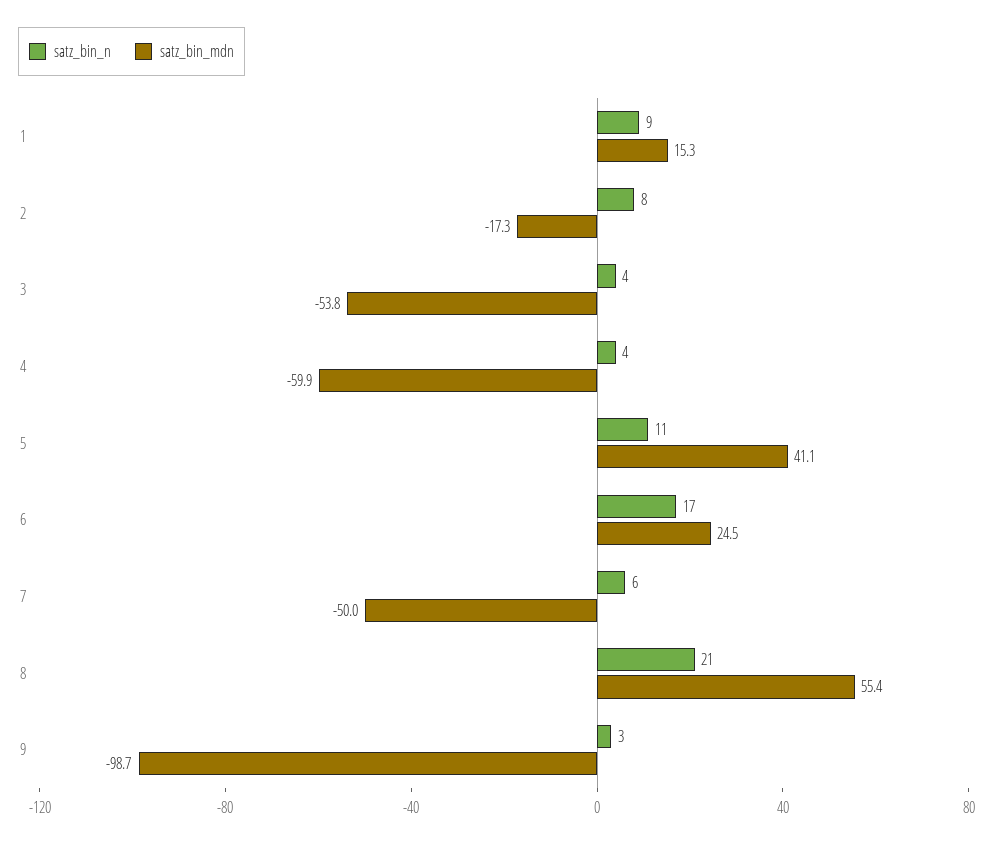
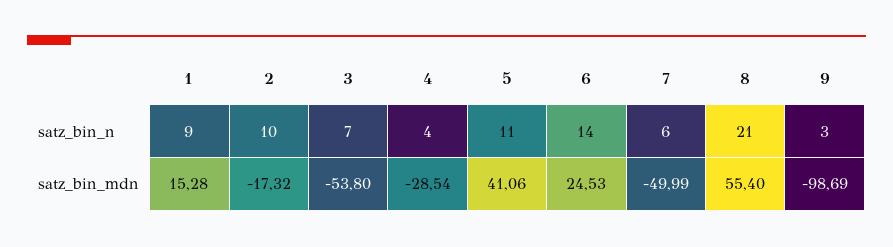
satz_bin_n, 2: 8 -> 10
satz_bin_n, 3: 4 -> 7
satz_bin_mdn, 4: -59.9 -> -28.54
satz_bin_n, 6: 17 -> 14

